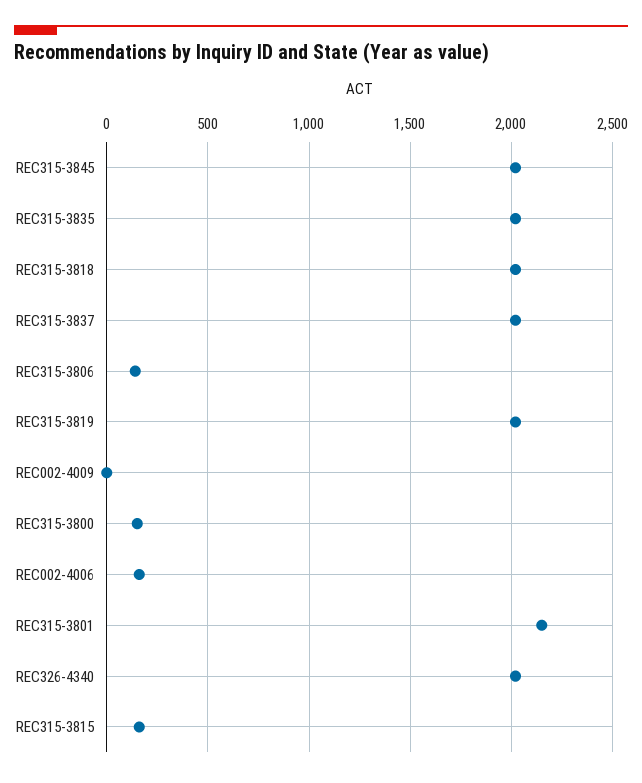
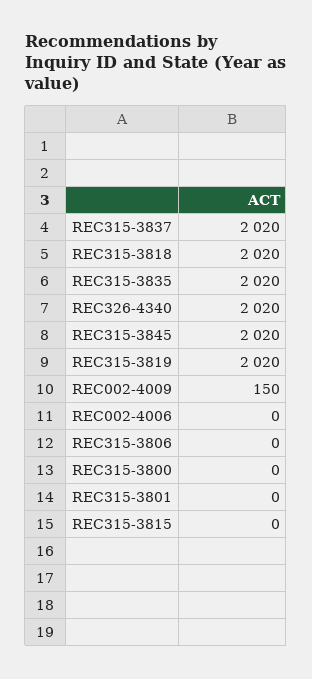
REC315-3806: 150 -> 0
REC002-4009: 0 -> 150
REC315-3800: 150 -> 0
REC002-4006: 150 -> 0
REC315-3801: 2150 -> 0
REC315-3815: 150 -> 0

